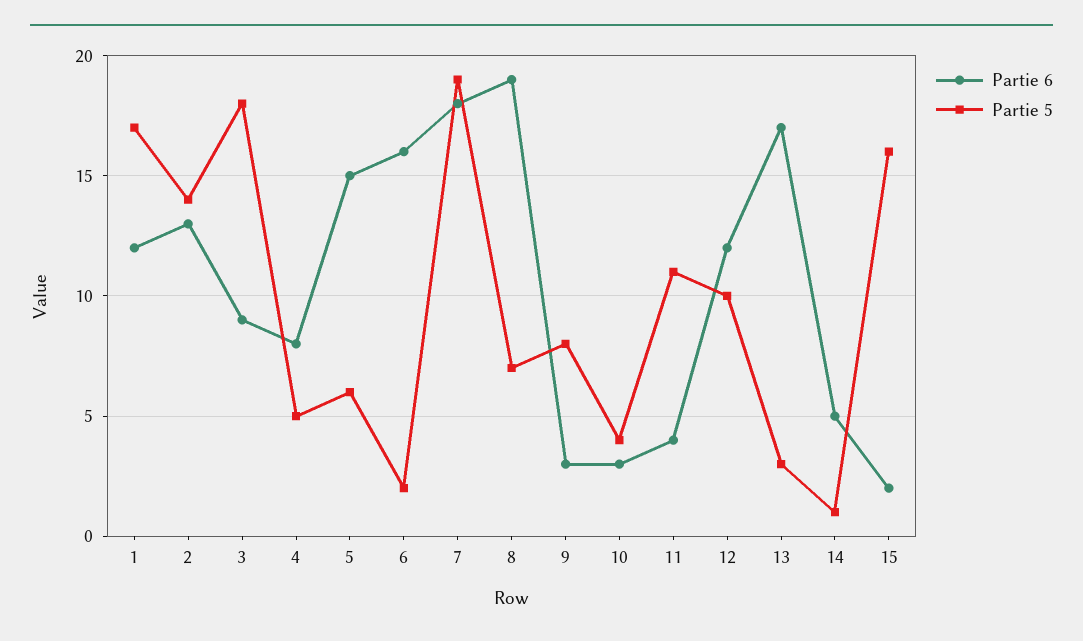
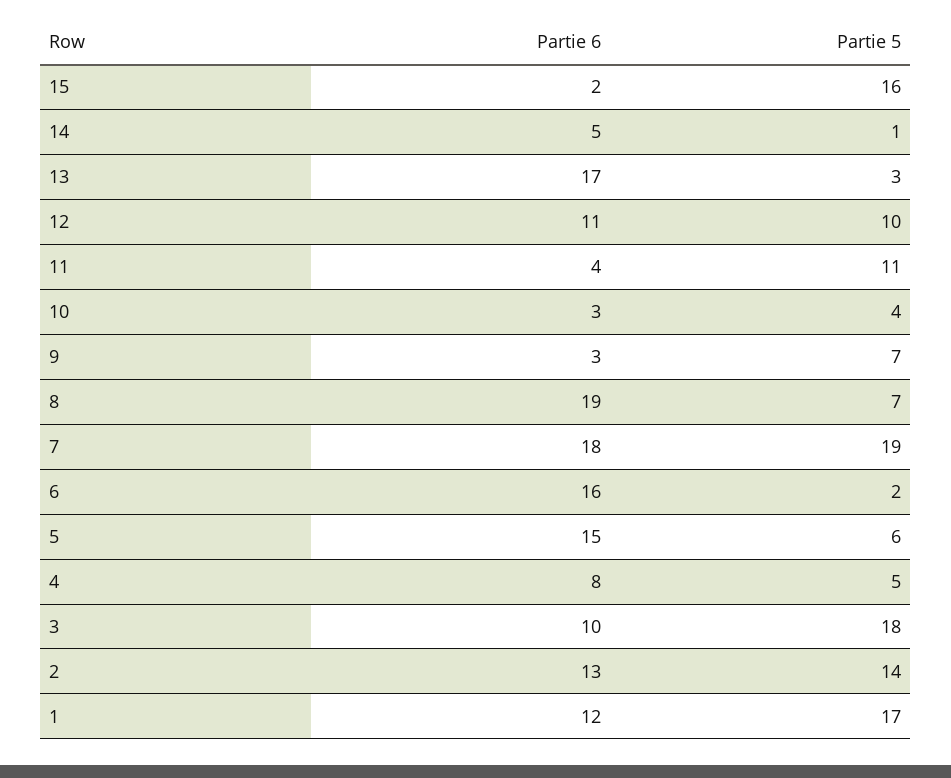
Partie 6, 3: 9 -> 10
Partie 5, 9: 8 -> 7
Partie 6, 12: 12 -> 11

